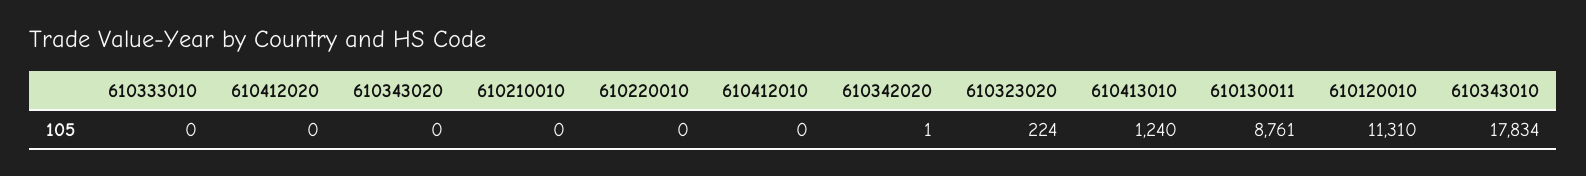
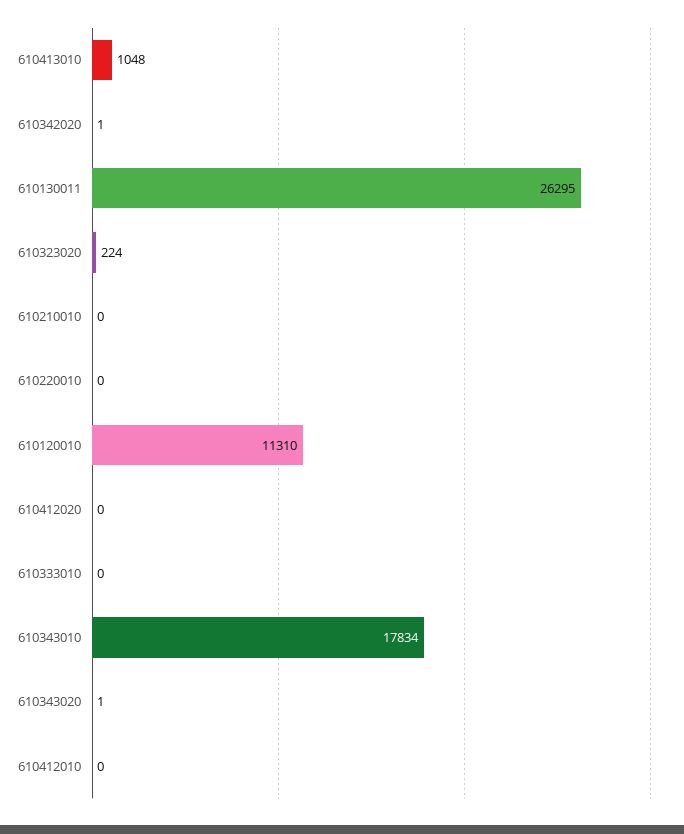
610343020: 0 -> 1
610413010: 1240 -> 1048
610130011: 8761 -> 26295

